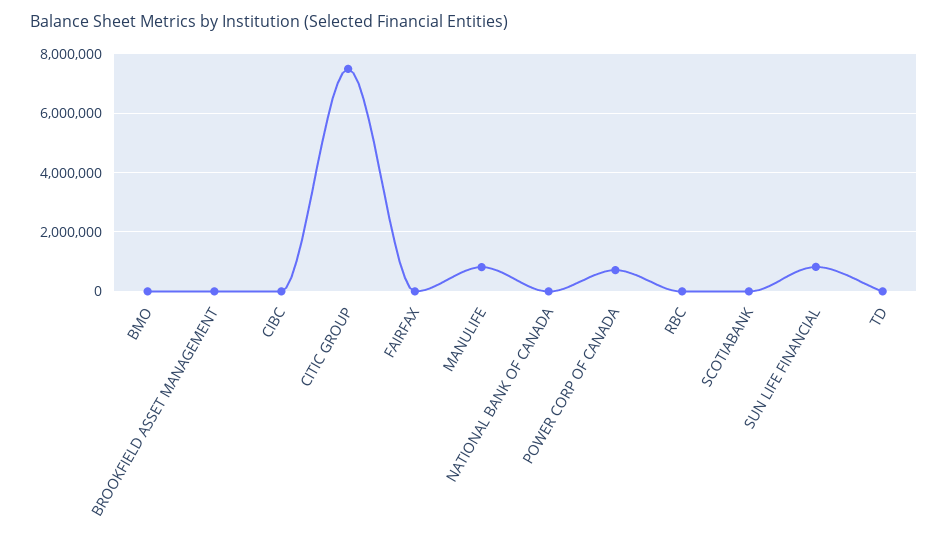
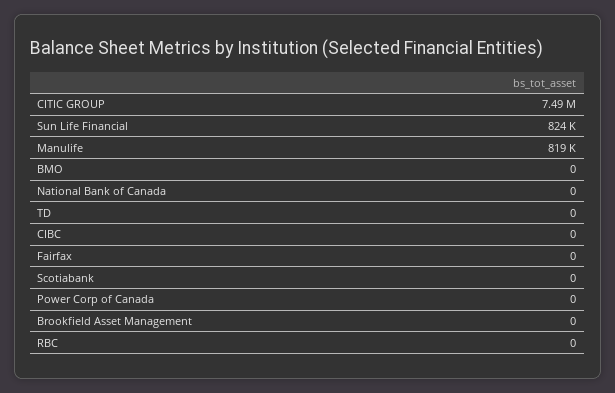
POWER CORP OF CANADA: 750000 -> 0

